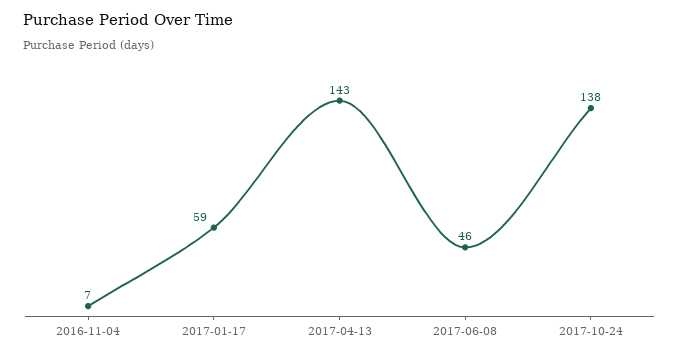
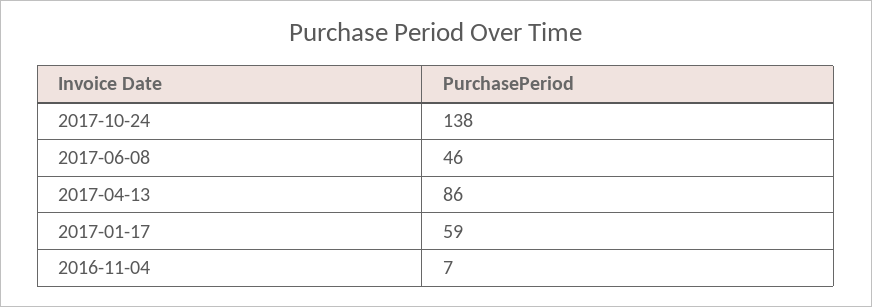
2017-04-13: 143 -> 86

